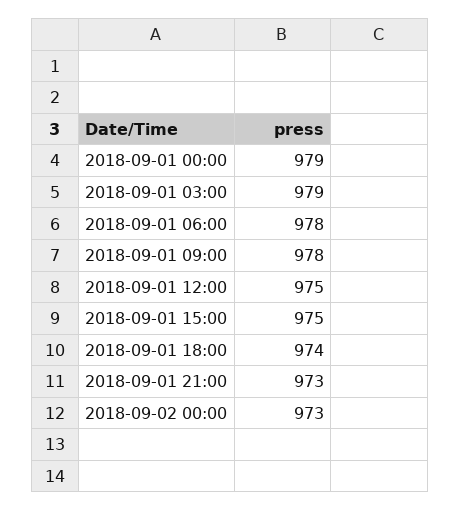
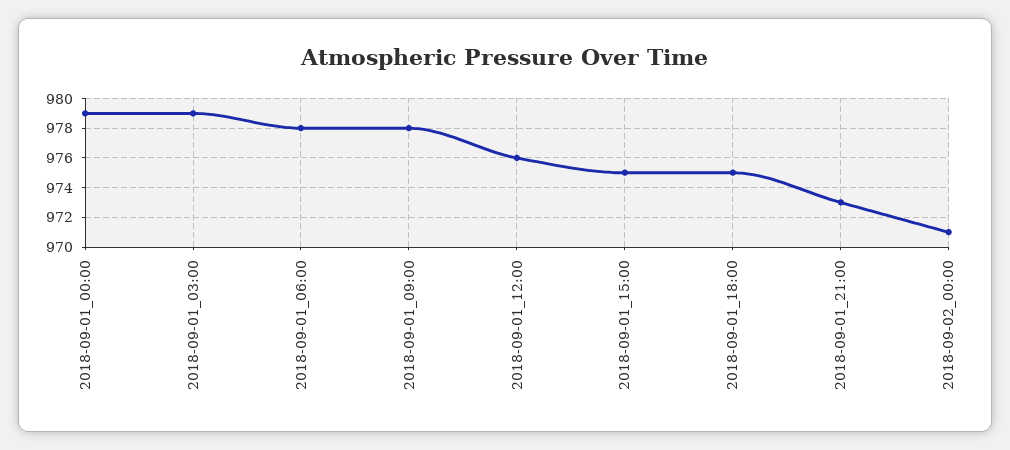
2018-09-01 12:00: 975 -> 976
2018-09-01 18:00: 974 -> 975
2018-09-02 00:00: 973 -> 971

